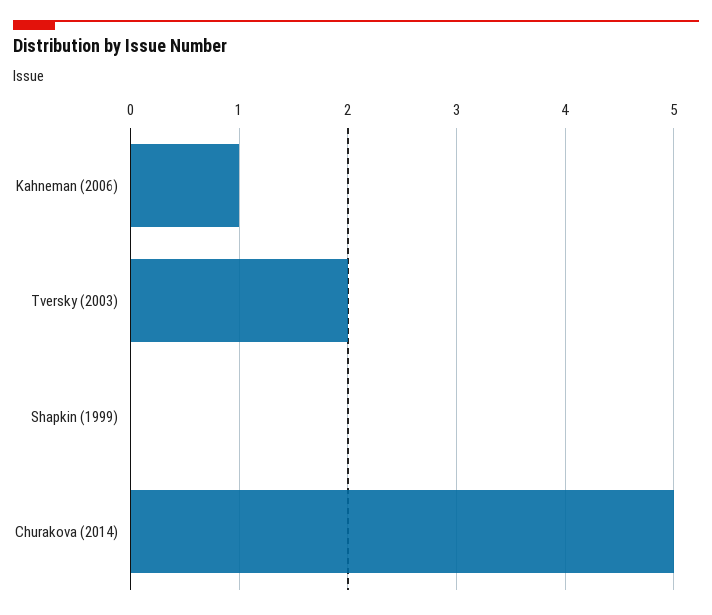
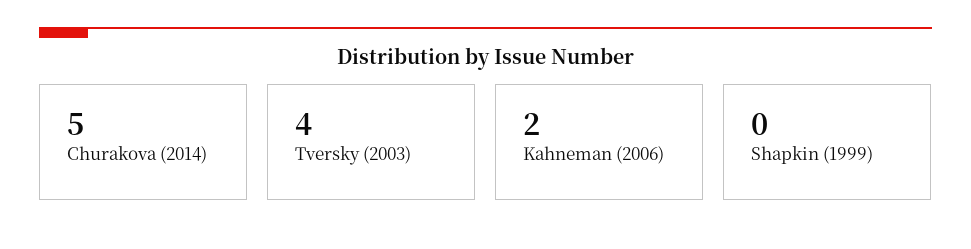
Kahneman (2006): 1 -> 2
Tversky (2003): 2 -> 4

